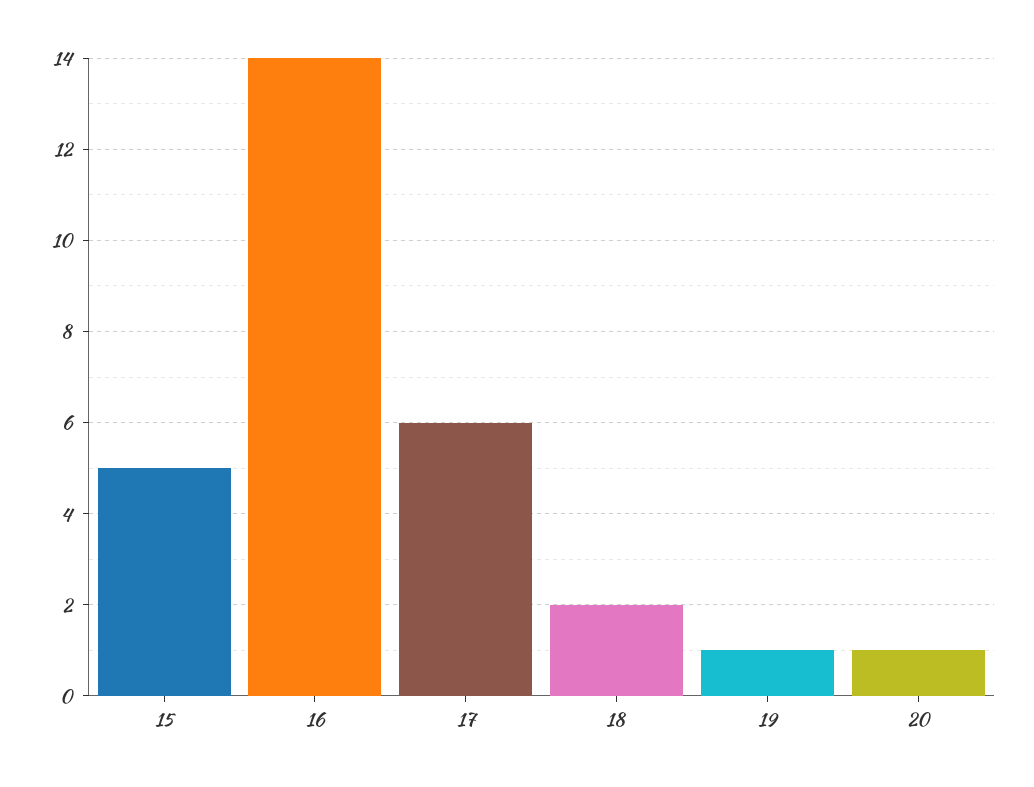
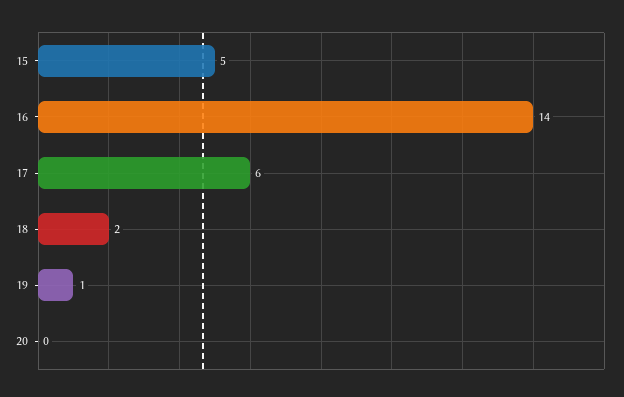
20: 1 -> 0

